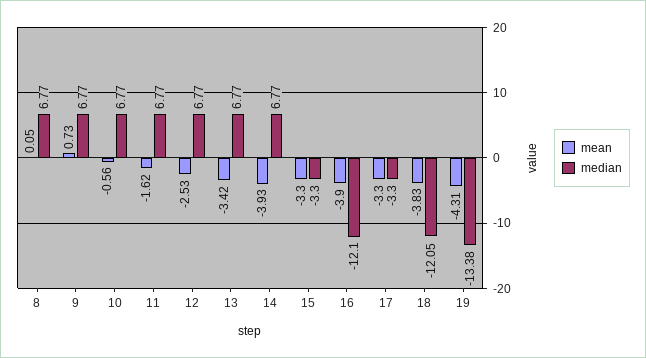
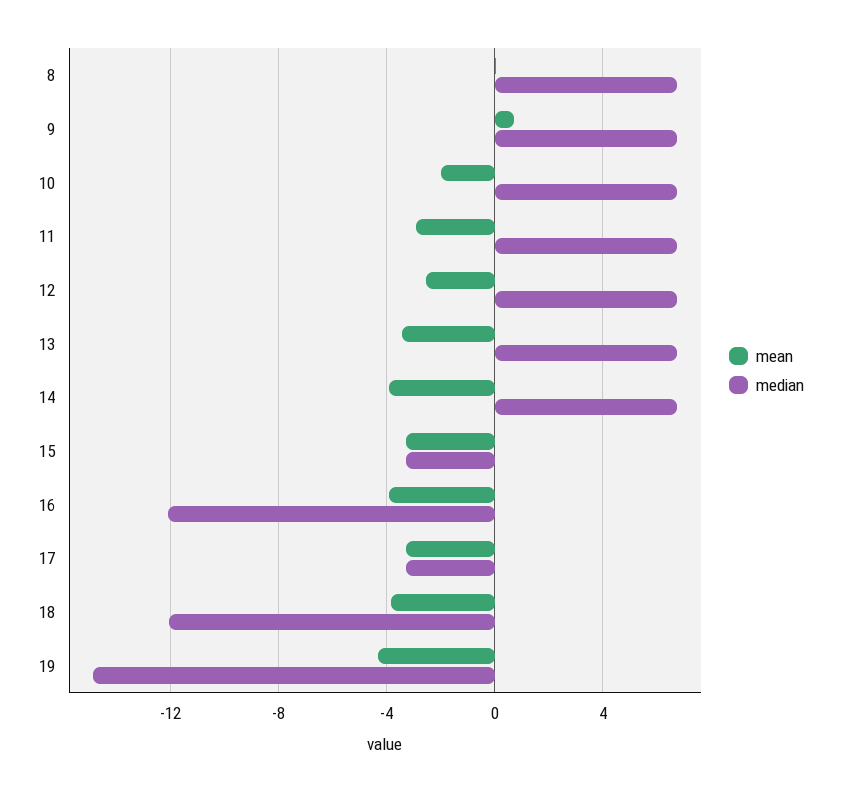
mean, 10: -0.56 -> -2
mean, 11: -1.62 -> -3
median, 19: -13.38 -> -15

